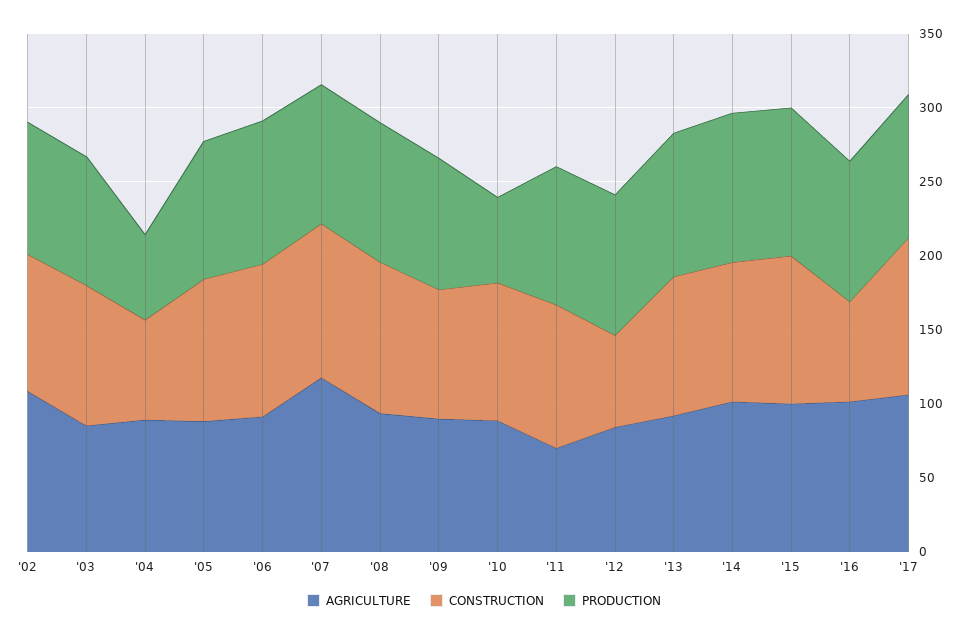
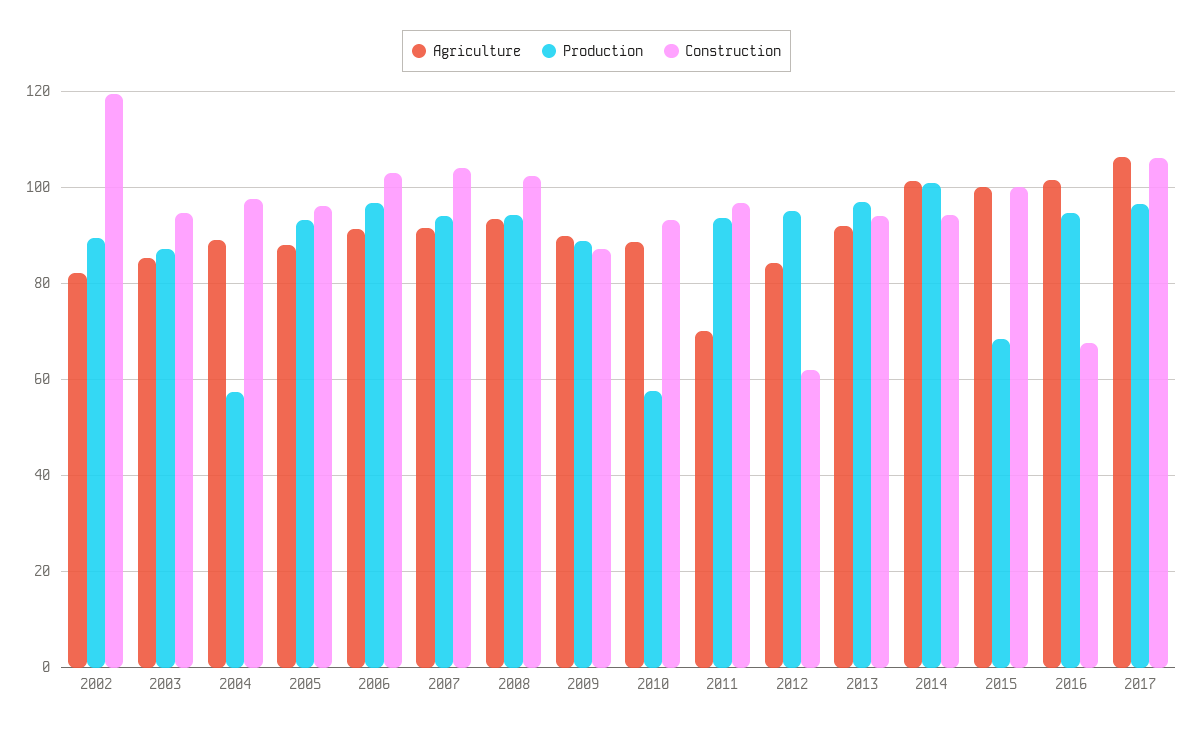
AGRICULTURE, '02: 110 -> 82
CONSTRUCTION, '02: 90 -> 120
CONSTRUCTION, '04: 70 -> 98
AGRICULTURE, '07: 120 -> 92
PRODUCTION, '15: 100 -> 68

